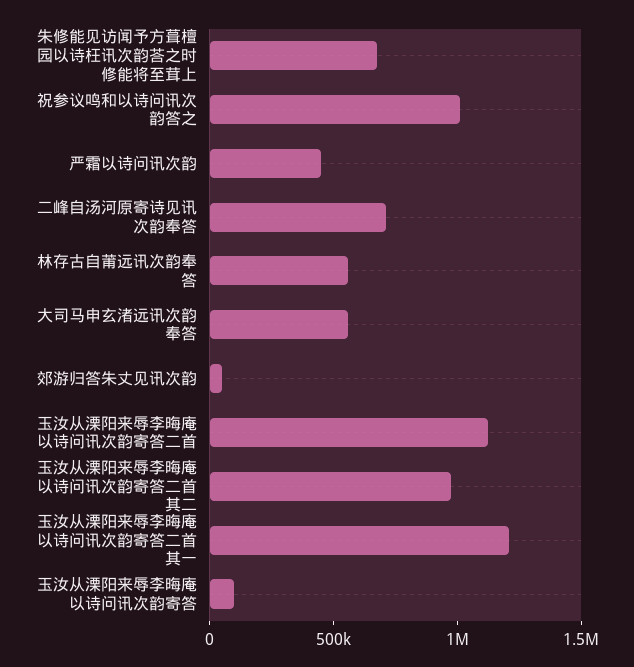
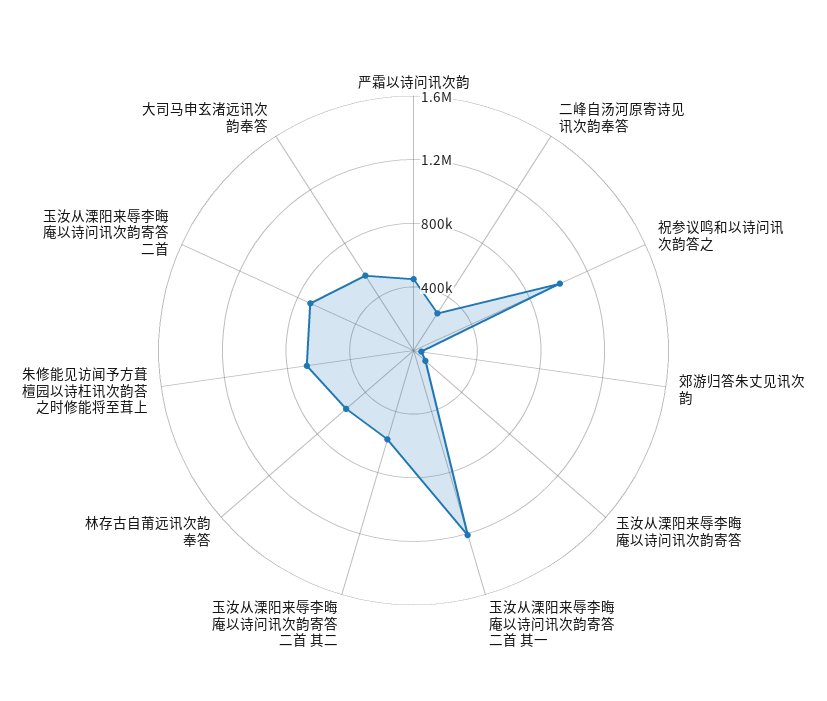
二峰自汤河原寄诗见讯次韵奉答: 700000 -> 300000
玉汝从溧阳来辱李晦庵以诗问讯次韵寄答二首: 1100000 -> 700000
玉汝从溧阳来辱李晦庵以诗问讯次韵寄答二首 其二: 1000000 -> 600000

